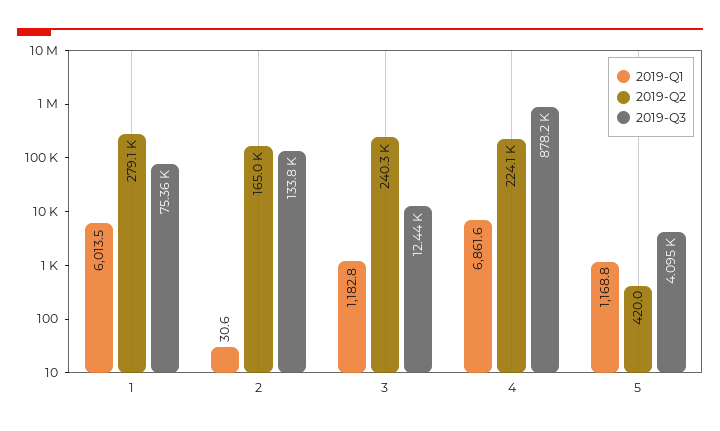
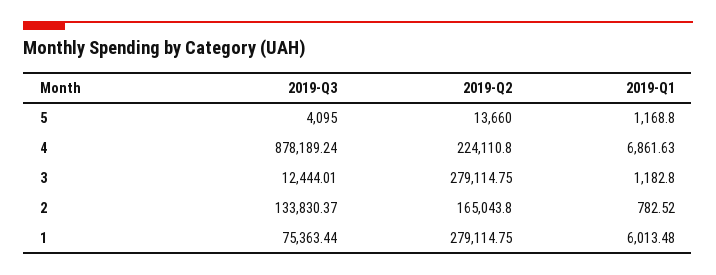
2019-Q1, 2: 30.6 -> 782.52
2019-Q2, 3: 240300 -> 279114.75
2019-Q2, 5: 420 -> 13660

